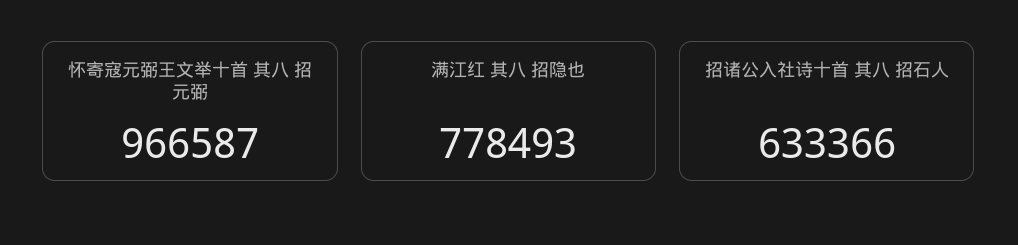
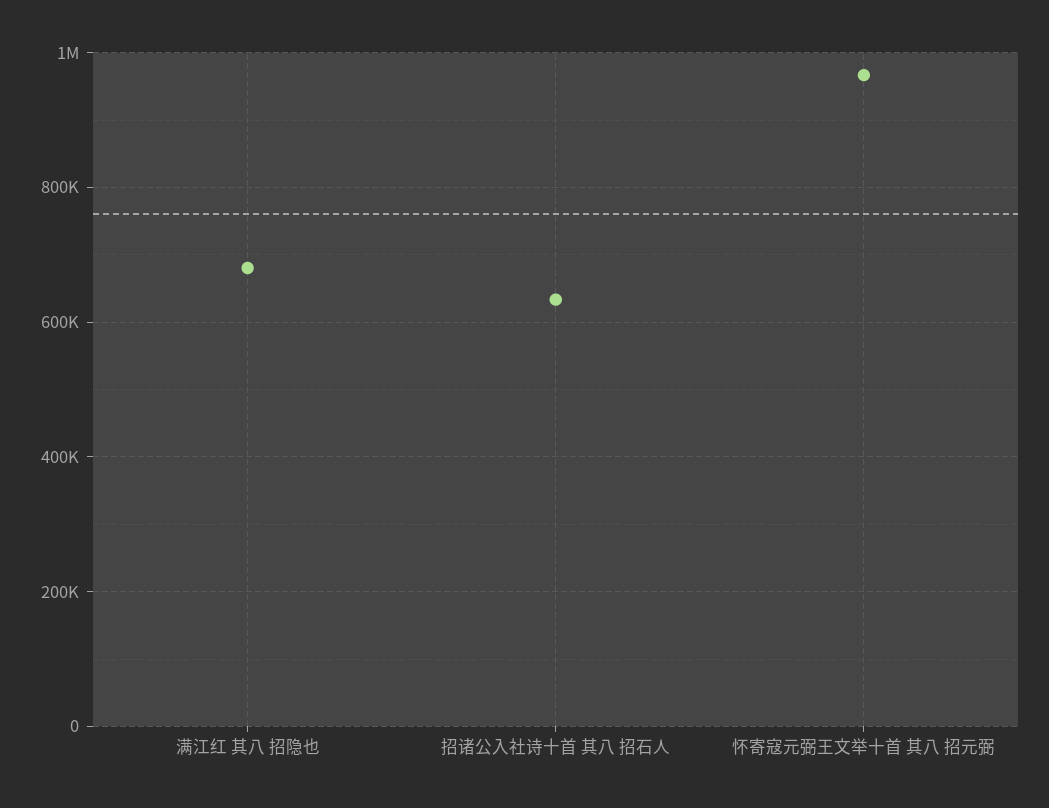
满江红 其八 招隐也: 778493 -> 680000

